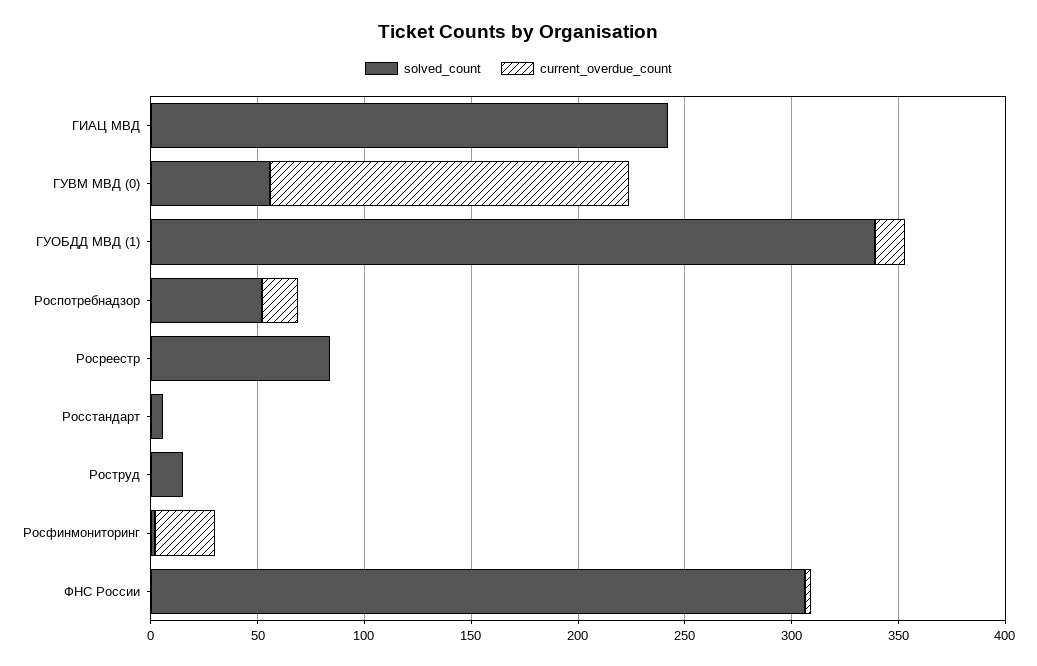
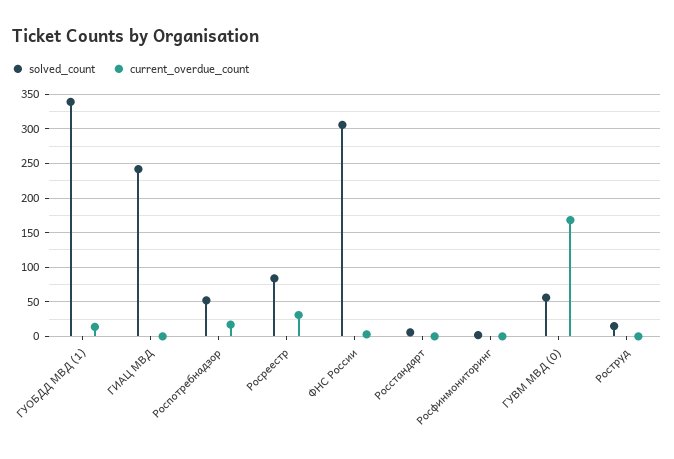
current_overdue_count, Росреестр: 0 -> 30
current_overdue_count, Росфинмониторинг: 30 -> 0

